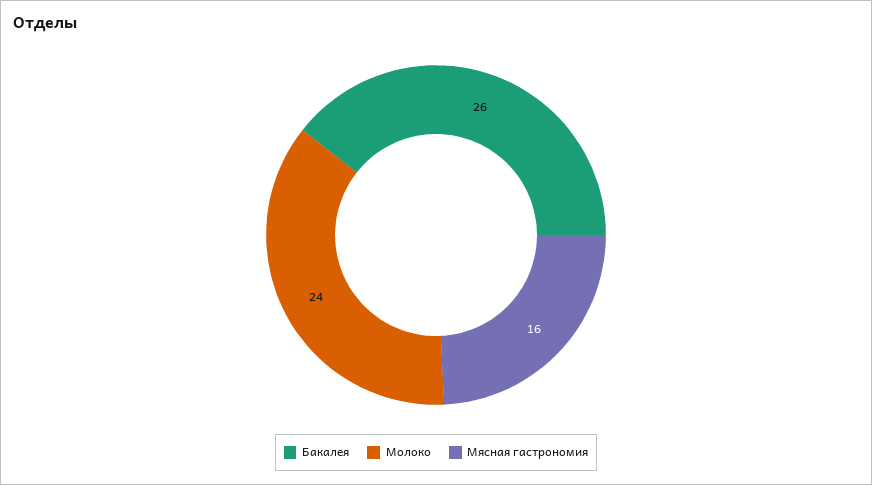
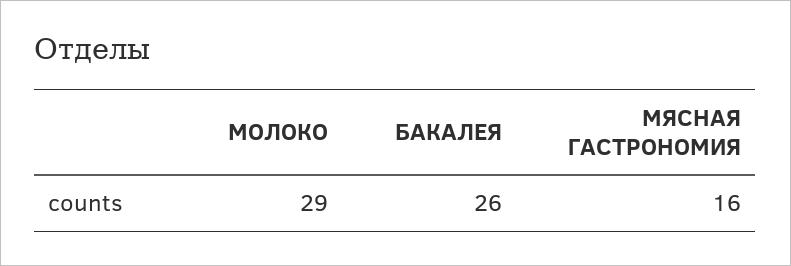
Молоко: 24 -> 29

